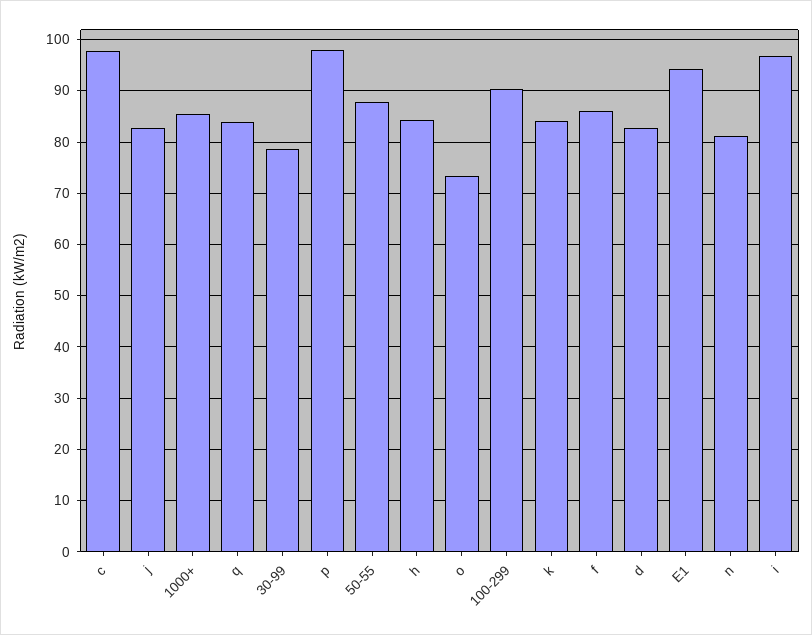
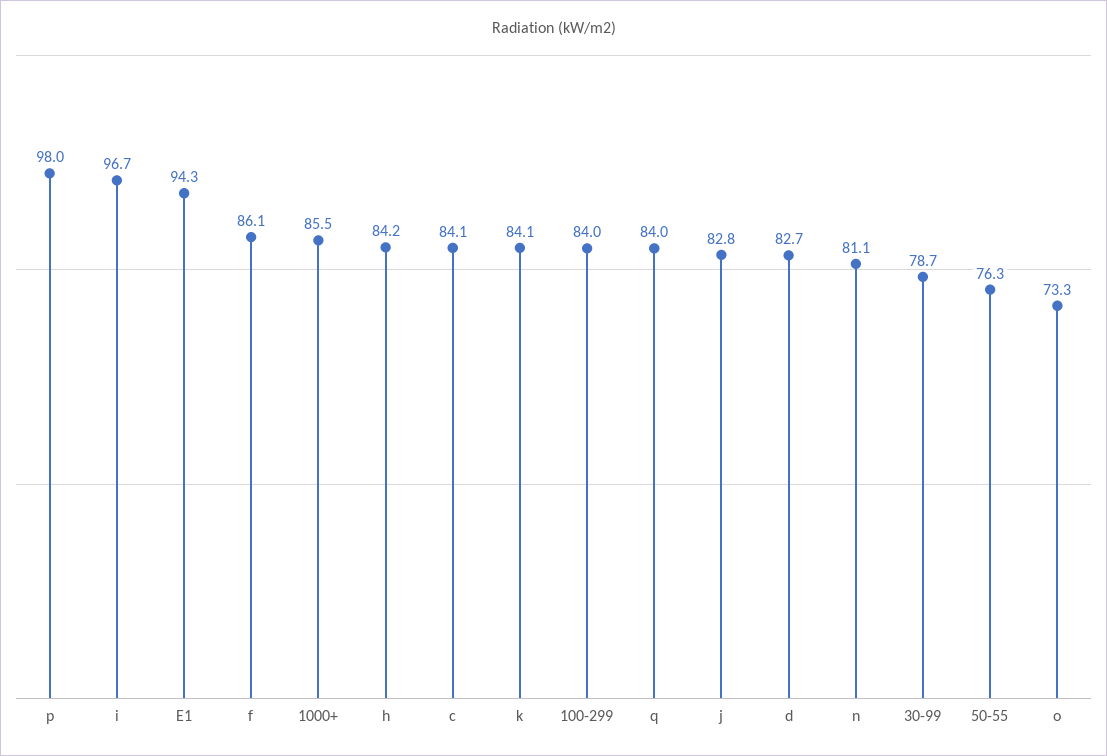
c: 98 -> 84.1
50-55: 88 -> 76.3
100-299: 90 -> 84

